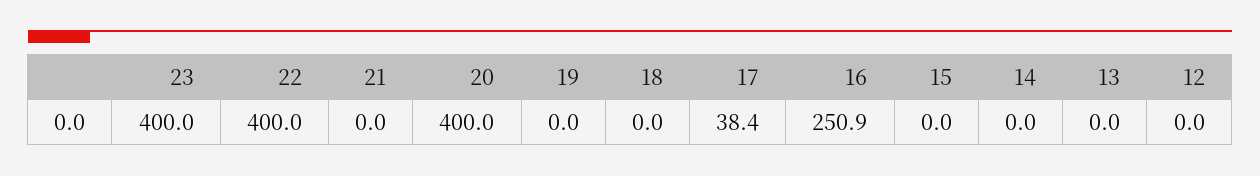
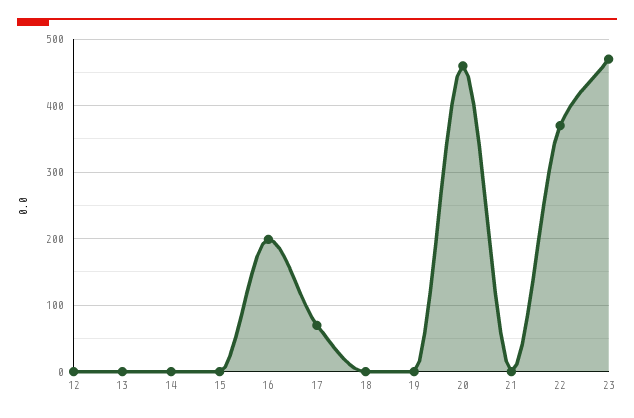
23: 400 -> 470
22: 400 -> 370
20: 400 -> 460
17: 38.4 -> 70
16: 250.9 -> 200

